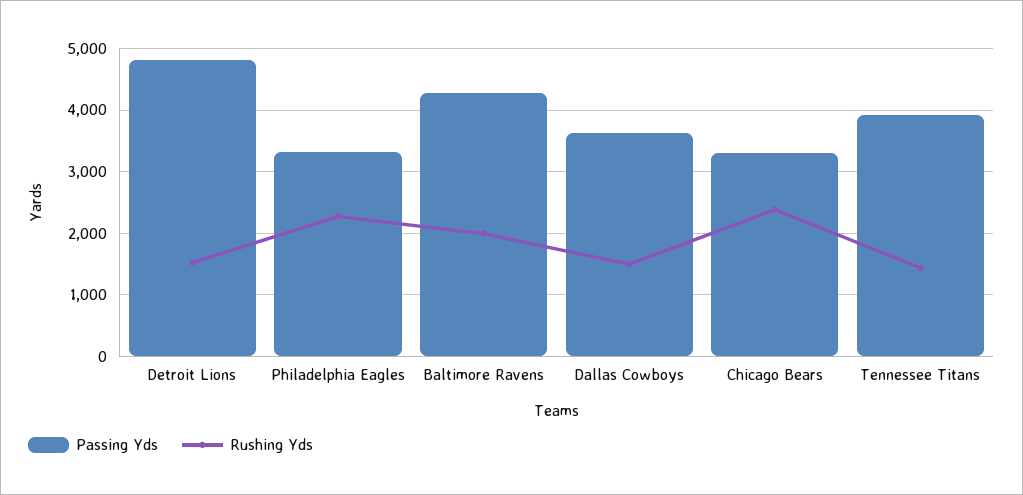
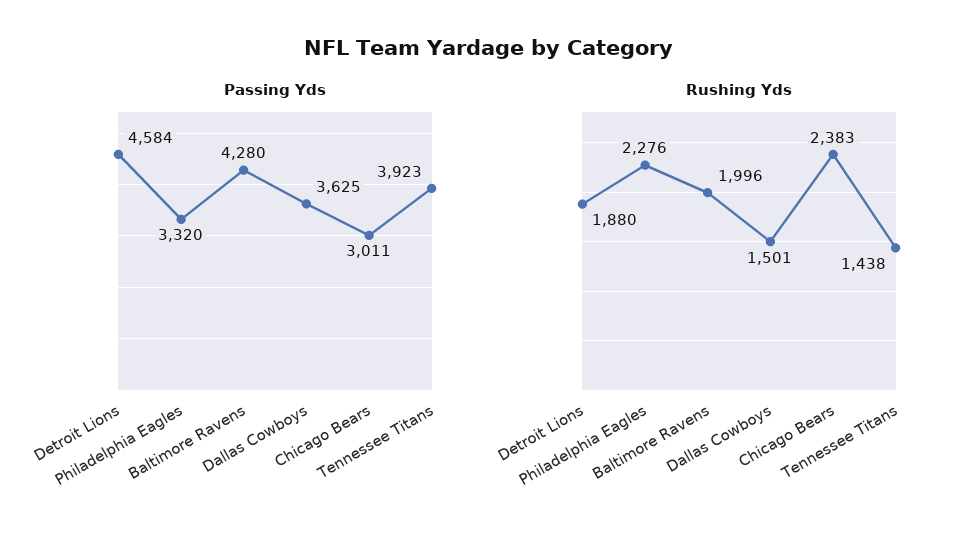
Passing Yds, Detroit Lions: 4800 -> 4584
Rushing Yds, Detroit Lions: 1500 -> 1880
Passing Yds, Chicago Bears: 3300 -> 3011

